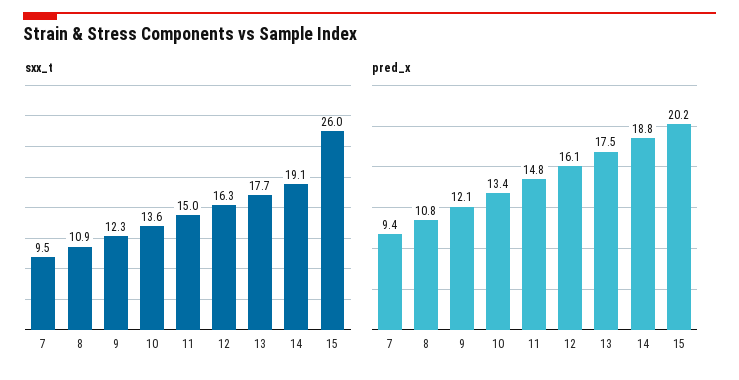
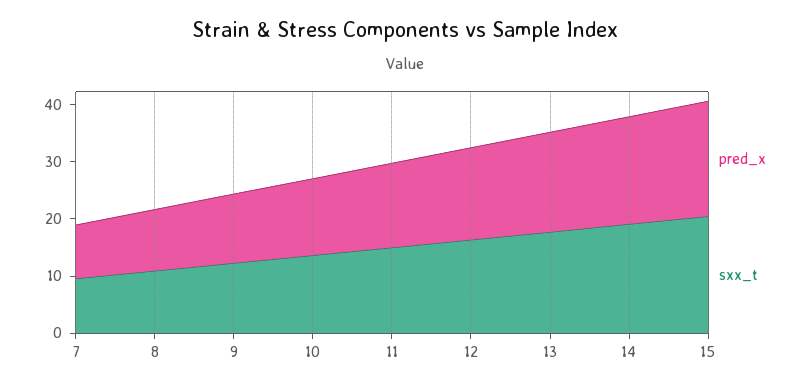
sxx_t, 15: 26 -> 20

